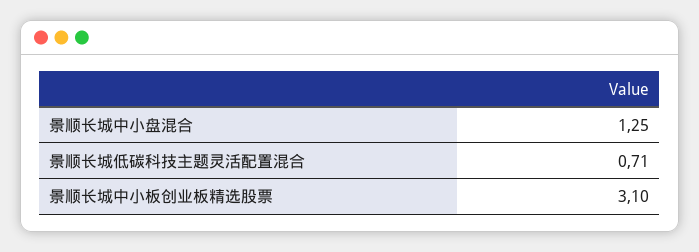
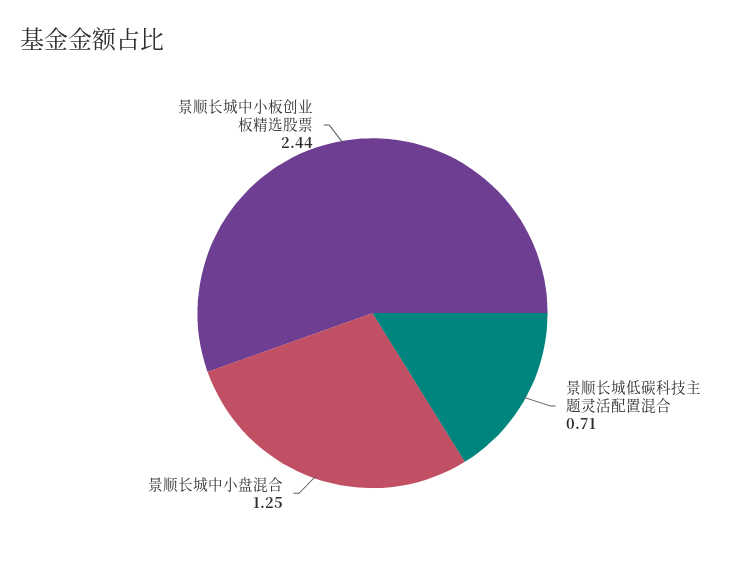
景顺长城中小板创业板精选股票: 3.1 -> 2.44

